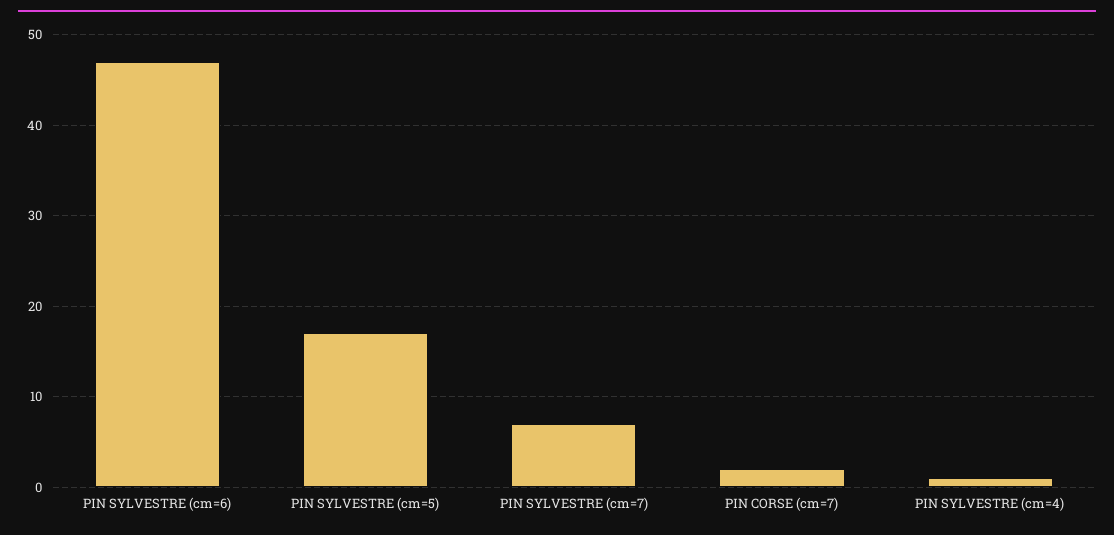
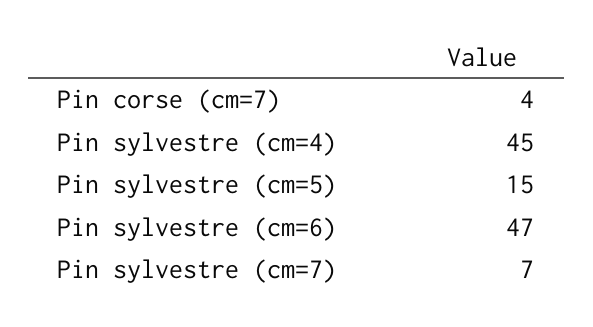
PIN SYLVESTRE (cm=5): 17 -> 15
PIN CORSE (cm=7): 2 -> 4
PIN SYLVESTRE (cm=4): 1 -> 45

